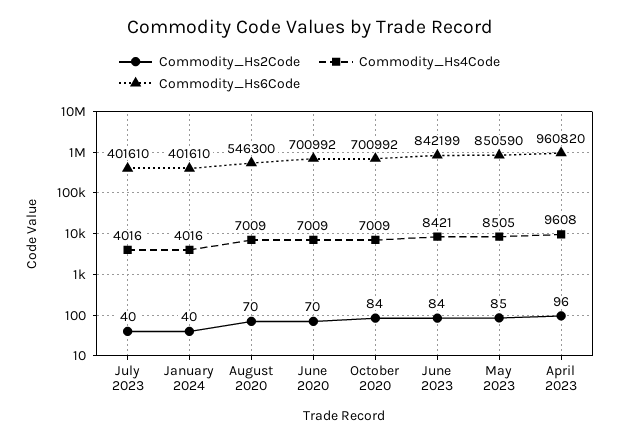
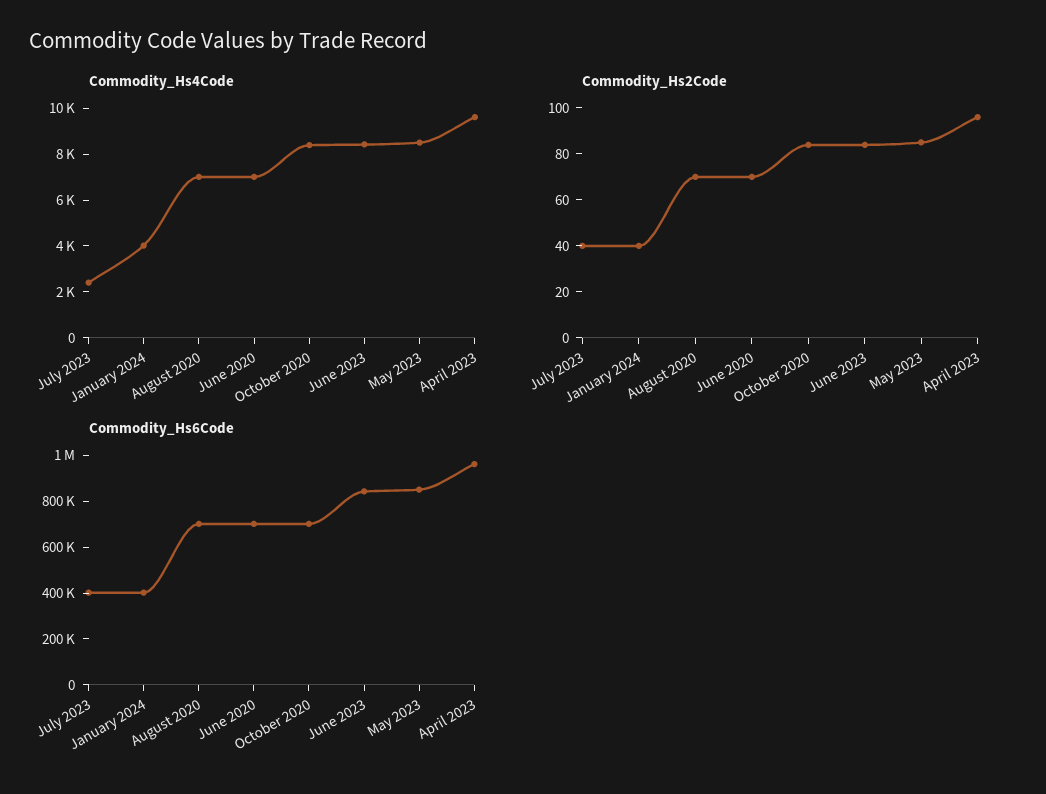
Commodity_Hs4Code, July 2023: 4016 -> 2500
Commodity_Hs6Code, August 2020: 546300 -> 700000
Commodity_Hs4Code, October 2020: 7009 -> 8500

